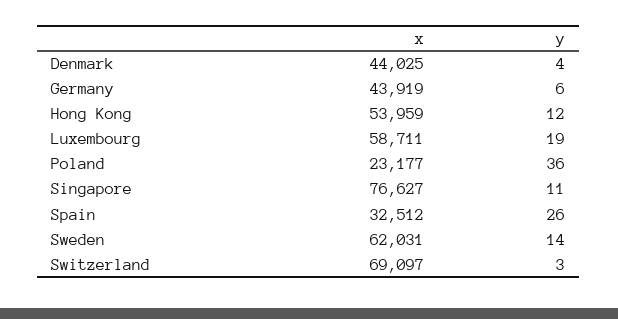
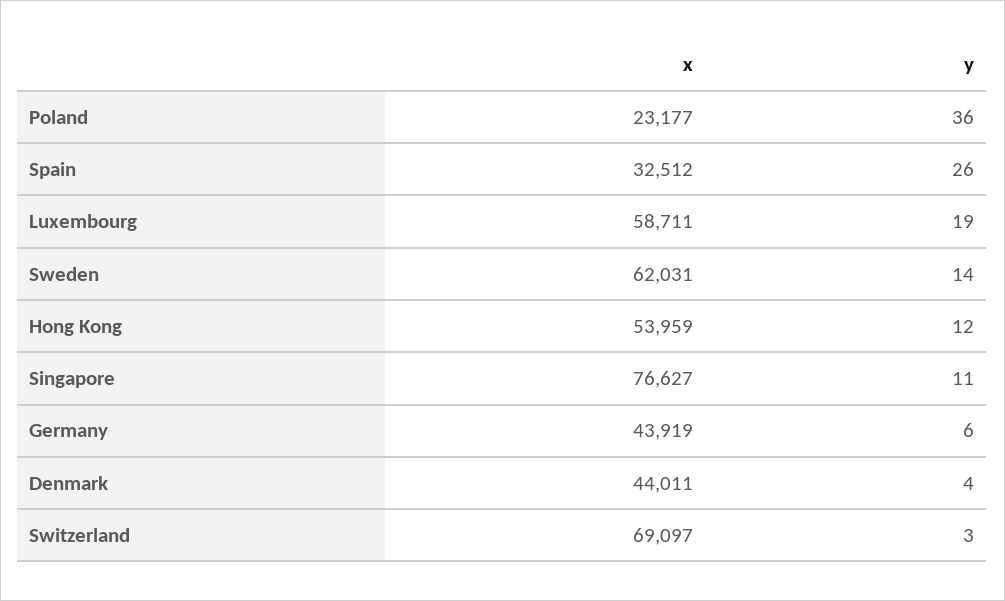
x, Denmark: 44025 -> 44011

